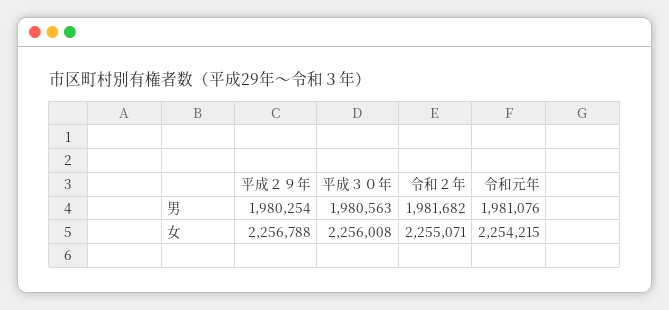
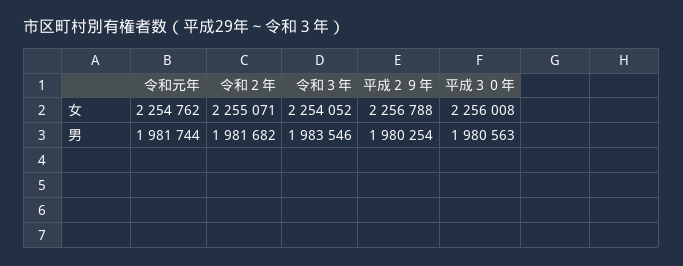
令和元年, 男: 1981076 -> 1981744
令和元年, 女: 2254215 -> 2254762
令和３年, 女: none -> 2254052
令和３年, 男: none -> 1983546

